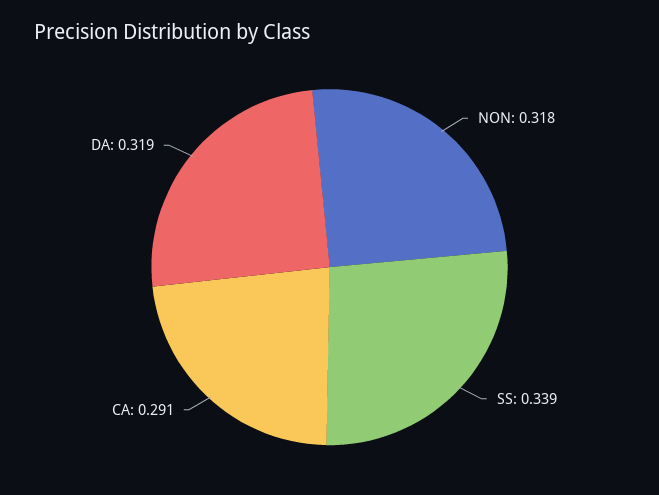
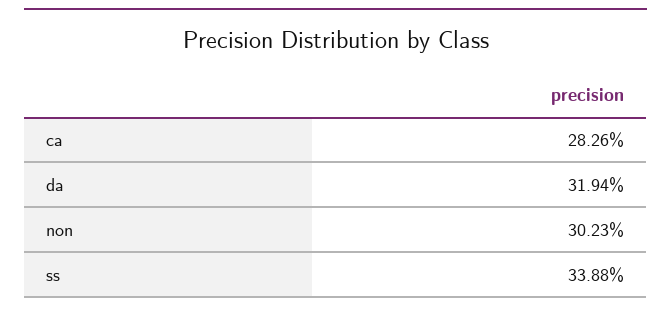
NON: 0.318 -> 0.3023
CA: 0.291 -> 0.2826

